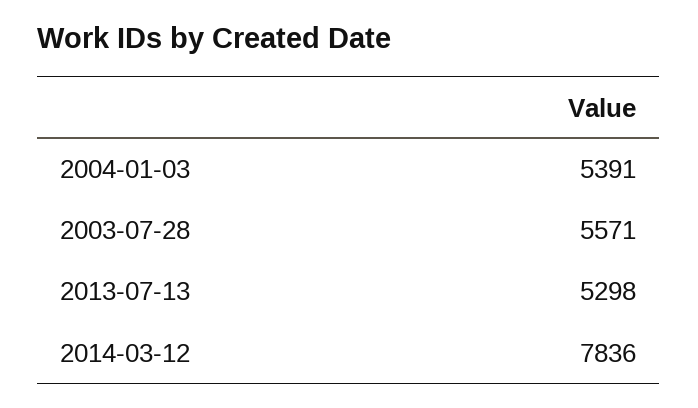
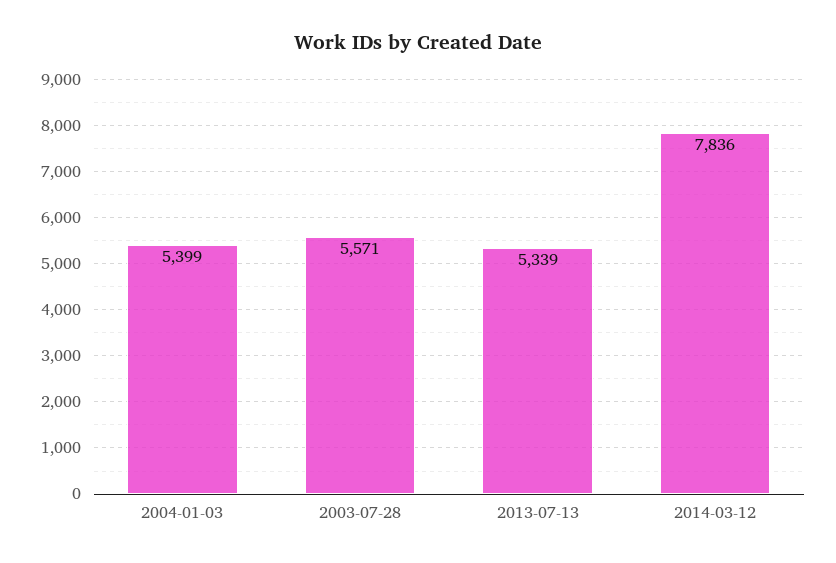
2004-01-03: 5391 -> 5399
2013-07-13: 5298 -> 5339

